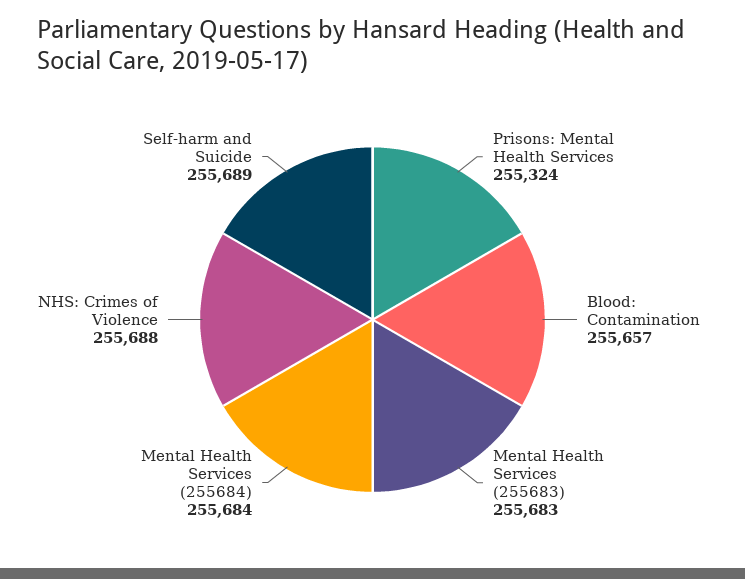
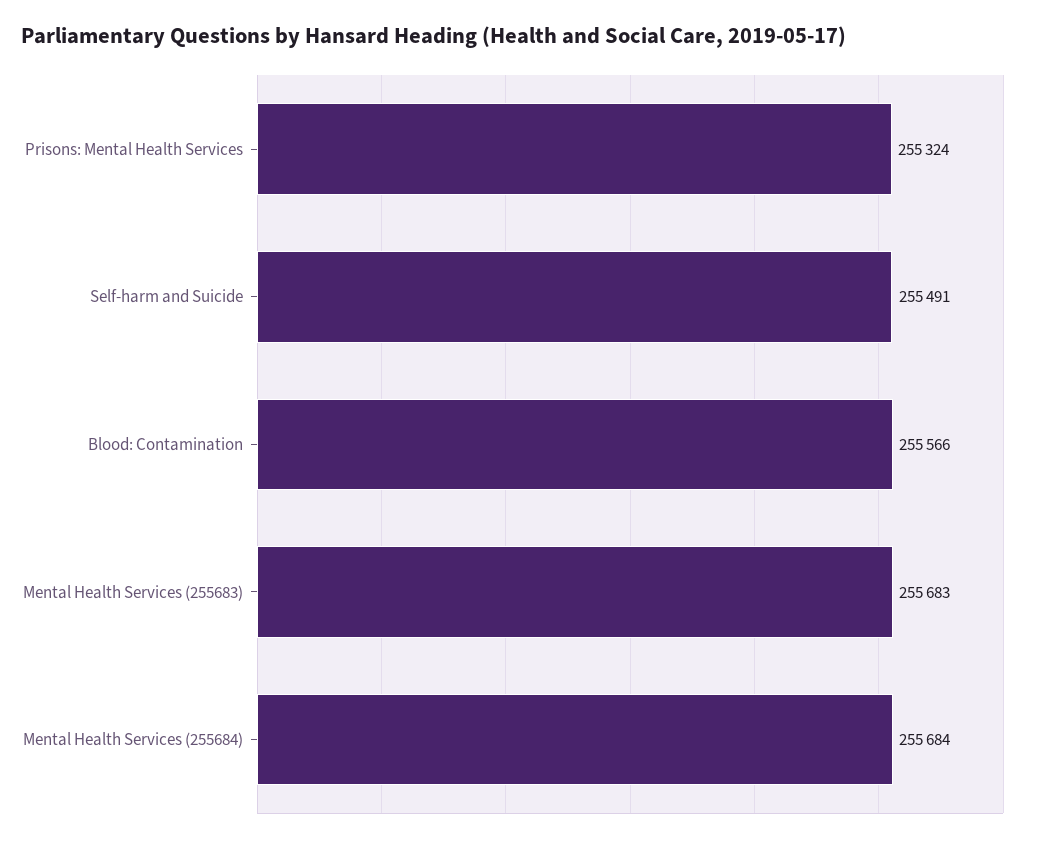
Blood: Contamination: 255657 -> 255566
NHS: Crimes of Violence: 255688 -> none
Self-harm and Suicide: 255689 -> 255491

